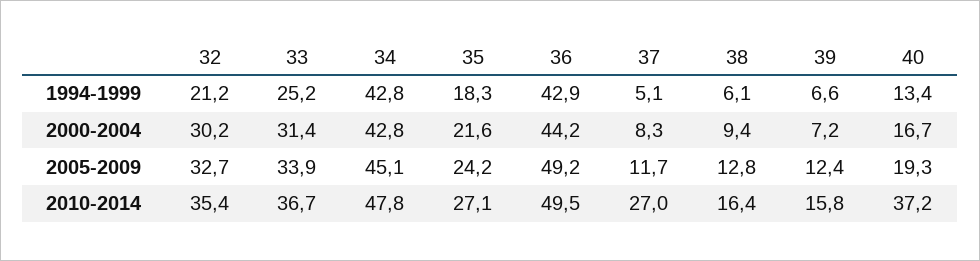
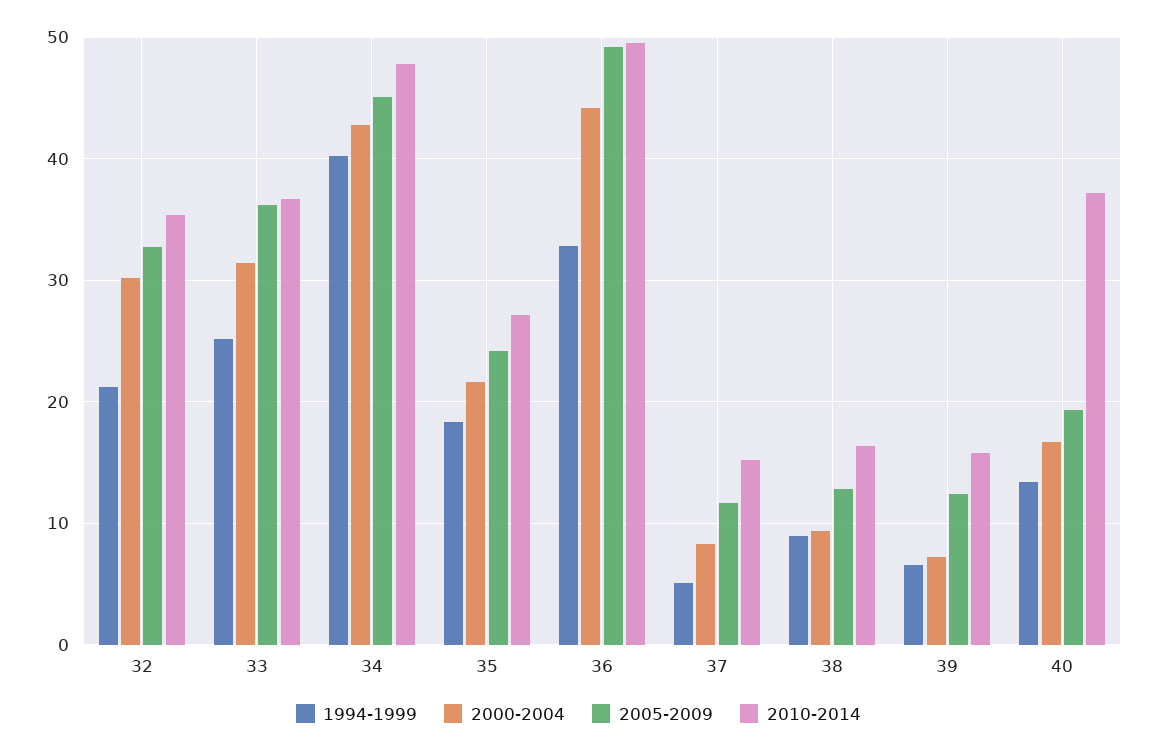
1994-1999, 34: 42.8 -> 40
1994-1999, 36: 42.9 -> 33
1994-1999, 38: 6.1 -> 9
2005-2009, 33: 33.9 -> 36
2010-2014, 37: 27 -> 15

